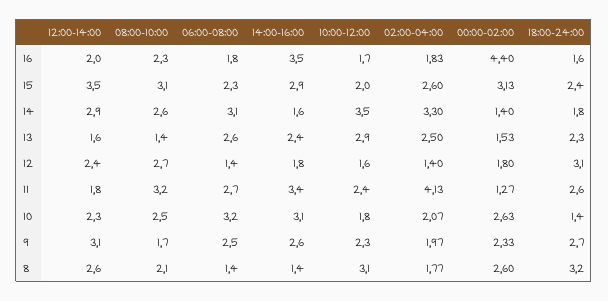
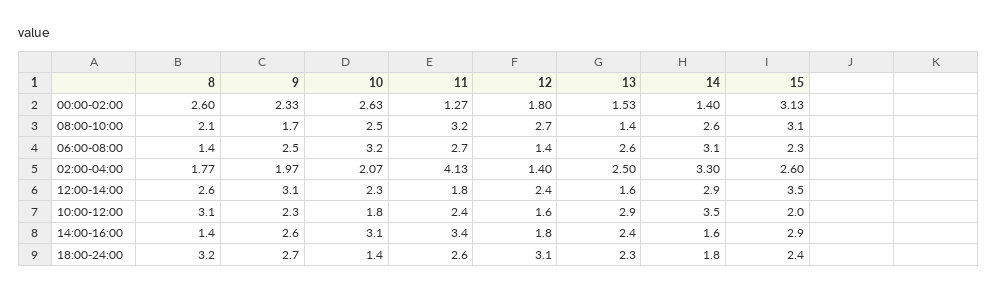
12:00-14:00, 16: 2 -> none
08:00-10:00, 16: 2.3 -> none
06:00-08:00, 16: 1.8 -> none
14:00-16:00, 16: 3.5 -> none
10:00-12:00, 16: 1.7 -> none
02:00-04:00, 16: 1.83 -> none
00:00-02:00, 16: 4.4 -> none
18:00-24:00, 16: 1.6 -> none

